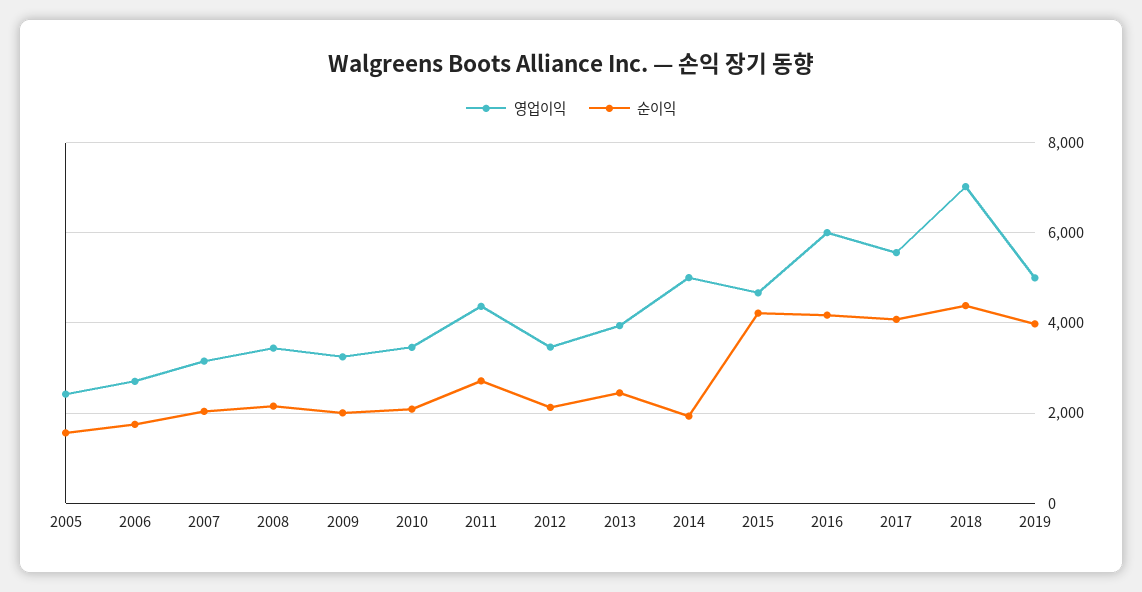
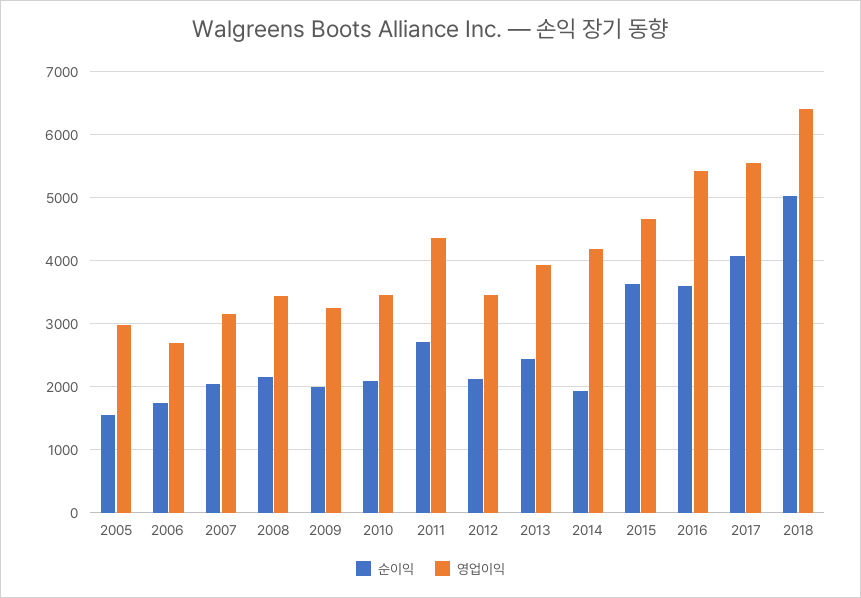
영업이익, 2005: 2400 -> 3000
영업이익, 2014: 5000 -> 4200
순이익, 2015: 4200 -> 3600
영업이익, 2016: 6000 -> 5400
순이익, 2016: 4200 -> 3600
영업이익, 2018: 7000 -> 6400
순이익, 2018: 4400 -> 5000
영업이익, 2019: 5000 -> none
순이익, 2019: 4000 -> none

